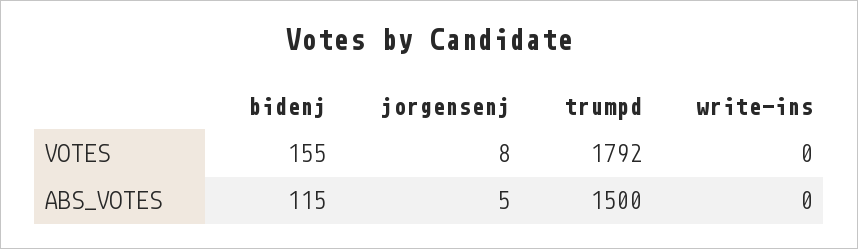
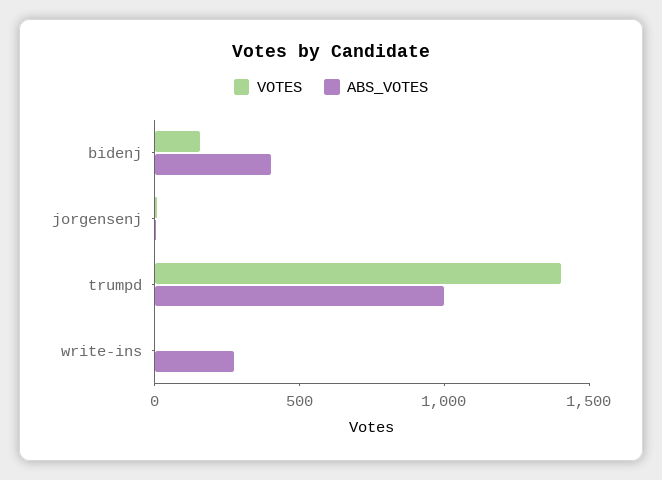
VOTES, trumpd: 1792 -> 1400
ABS_VOTES, bidenj: 115 -> 400
ABS_VOTES, trumpd: 1500 -> 1000
ABS_VOTES, write-ins: 0 -> 300

